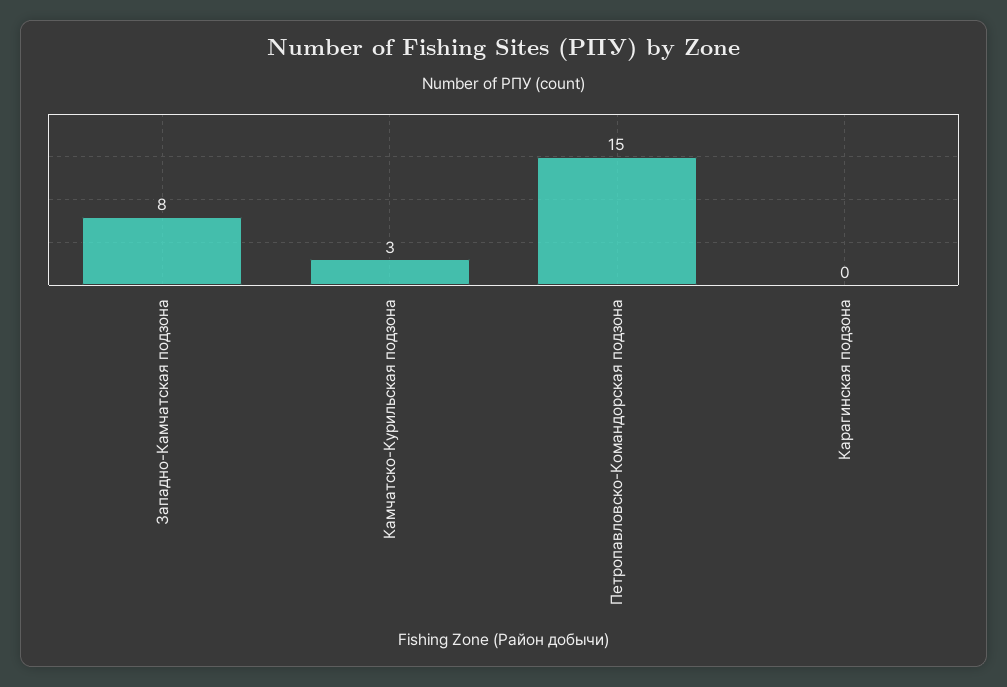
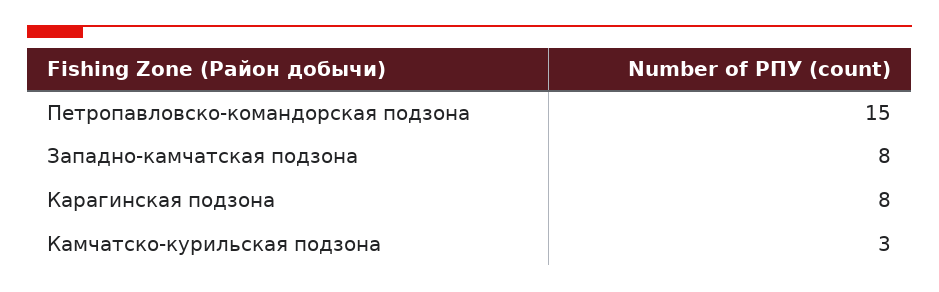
Карагинская подзона: 0 -> 8

